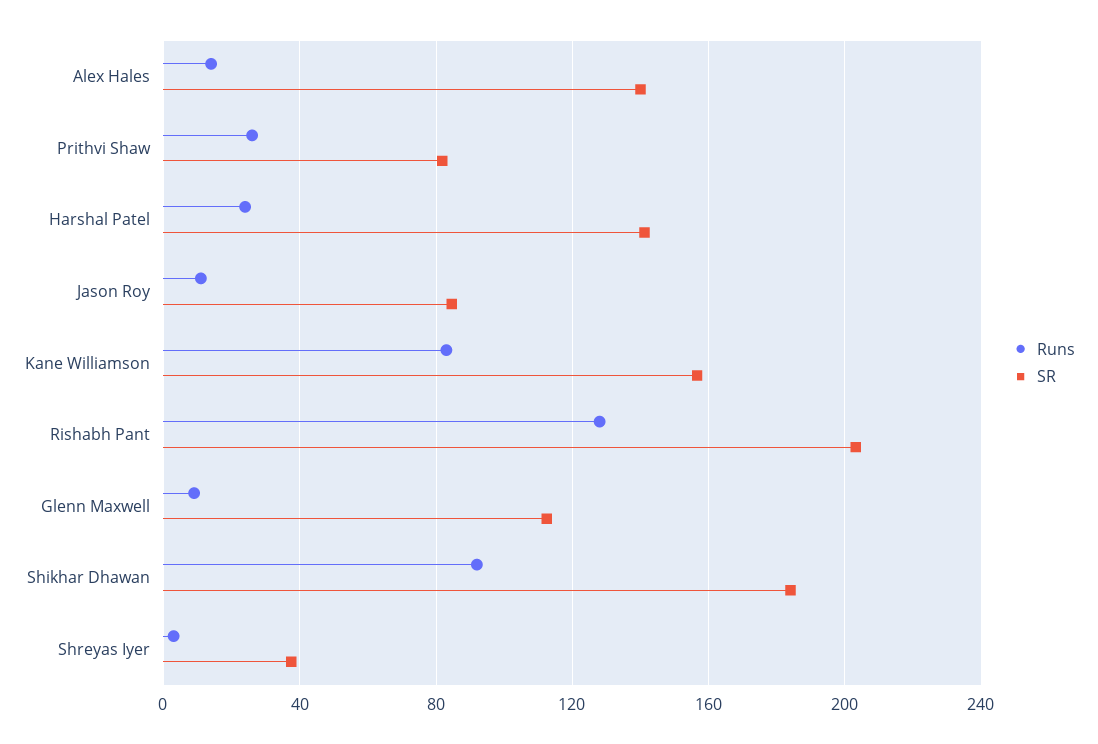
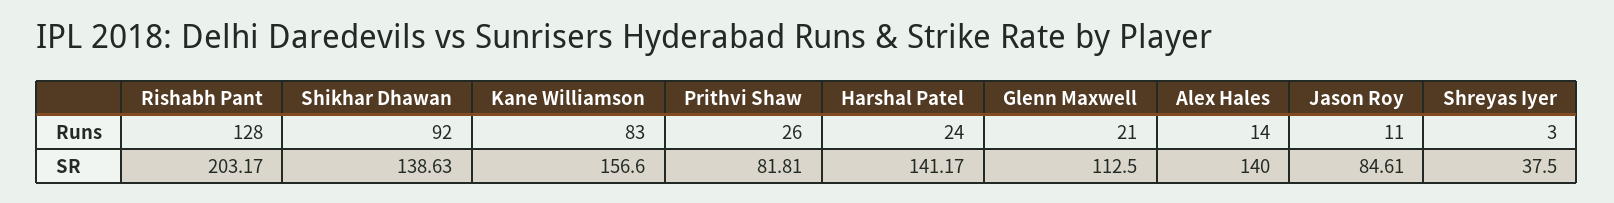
Runs, Glenn Maxwell: 10 -> 21
SR, Shikhar Dhawan: 185 -> 138.63

